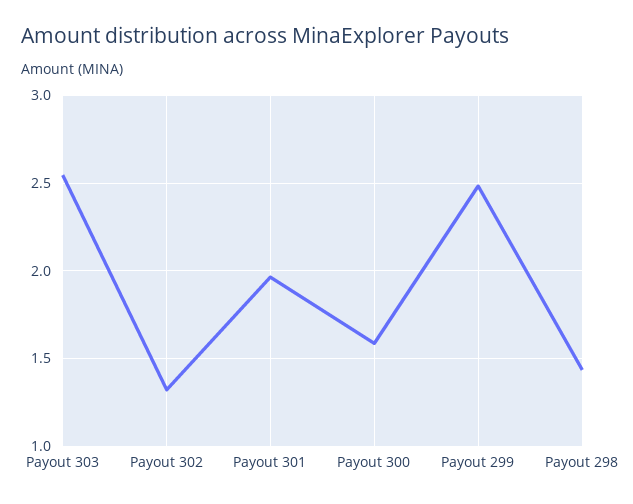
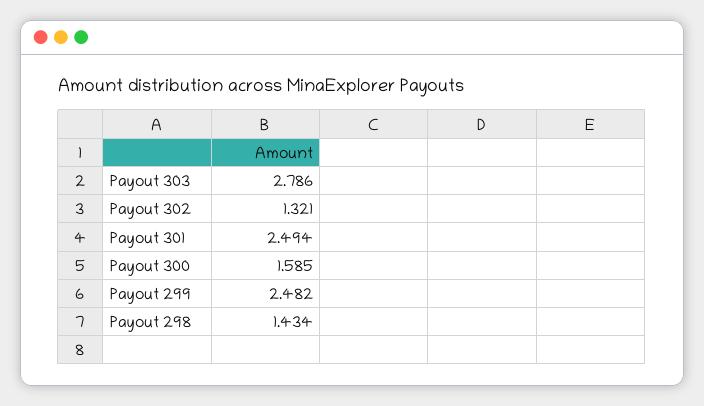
Payout 303: 2.55 -> 2.786
Payout 301: 1.95 -> 2.494

